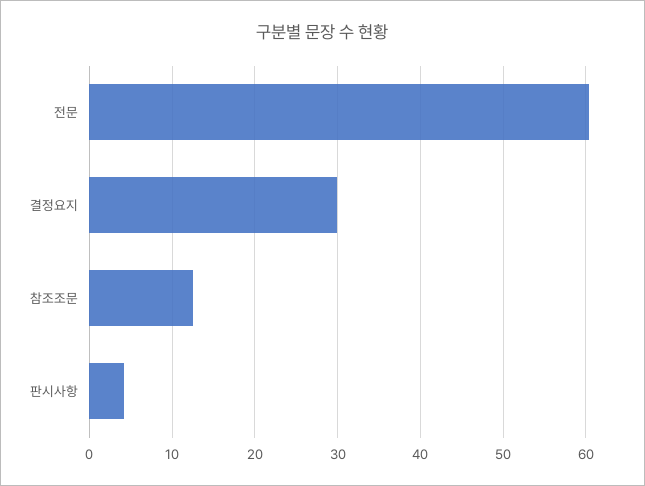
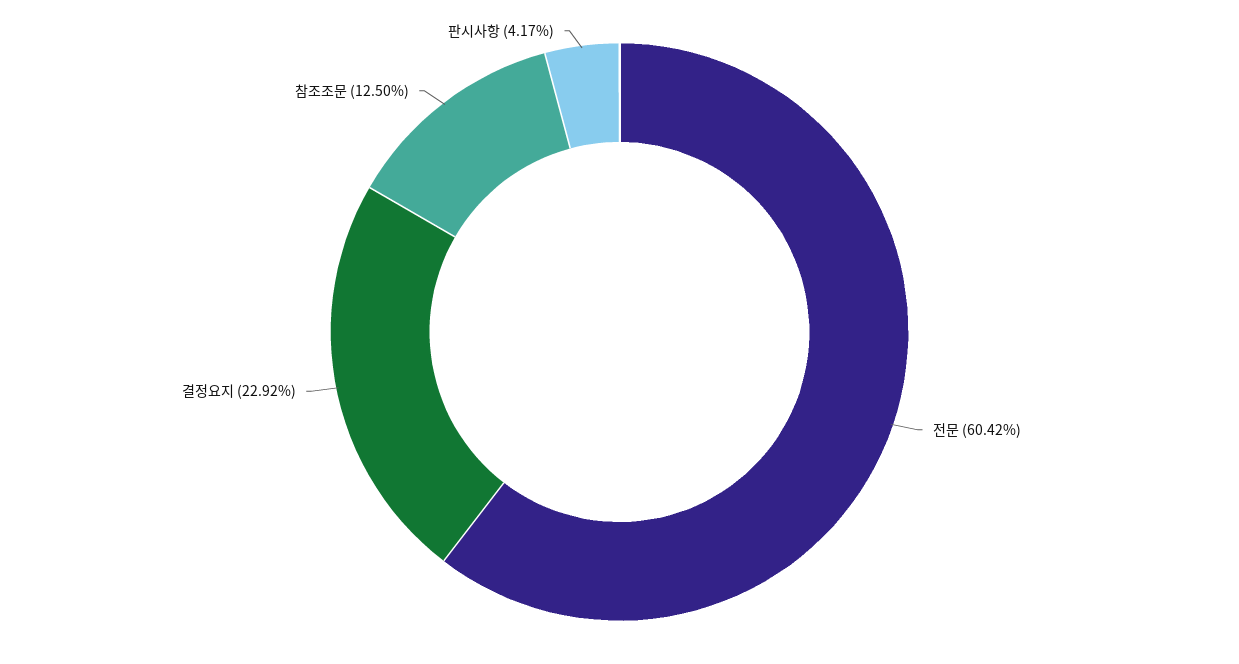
결정요지: 30 -> 22.92

